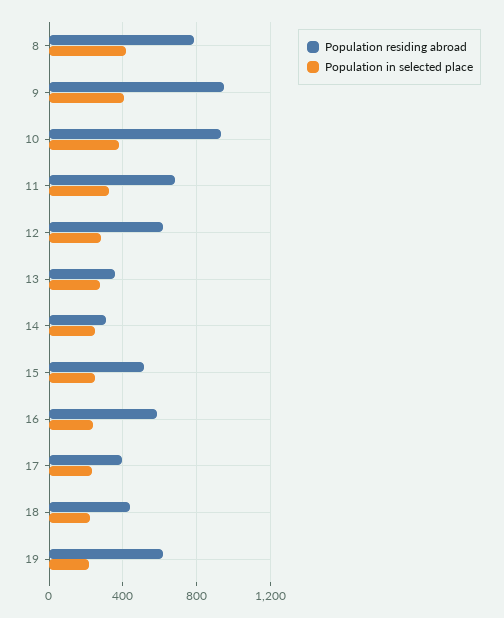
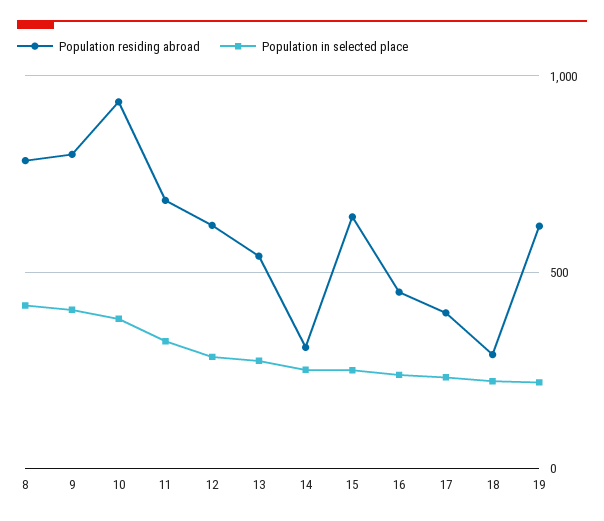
Population residing abroad, 9: 950 -> 800
Population residing abroad, 13: 350 -> 550
Population residing abroad, 15: 500 -> 650
Population residing abroad, 16: 600 -> 450
Population residing abroad, 18: 450 -> 300

